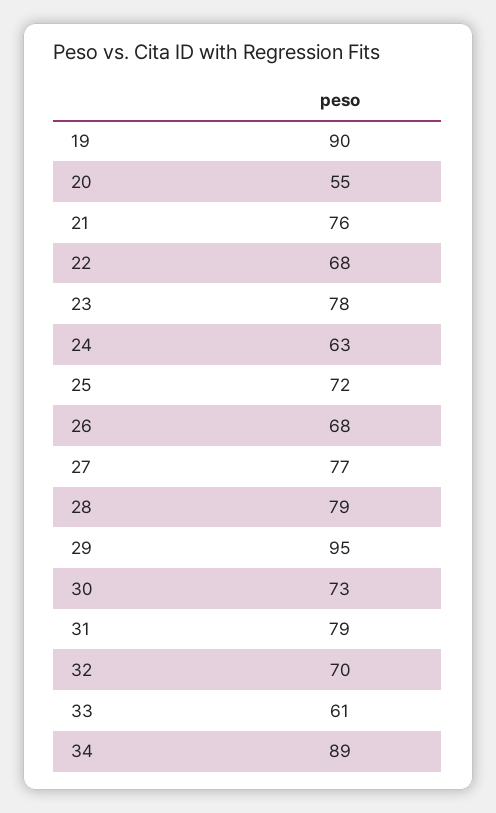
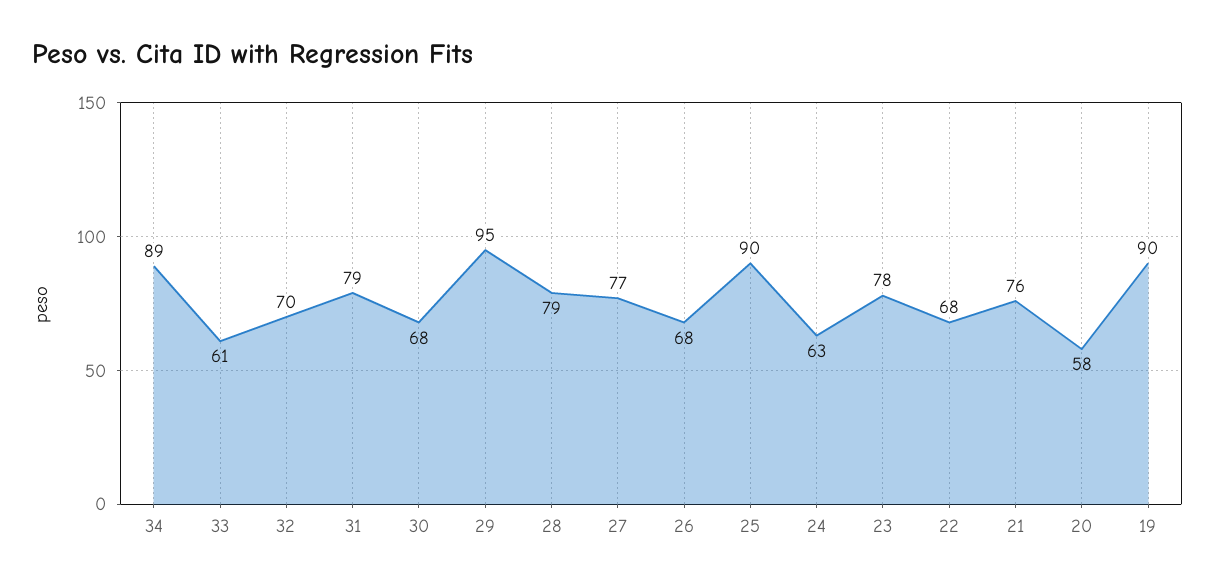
20: 55 -> 58
25: 72 -> 90
30: 73 -> 68

